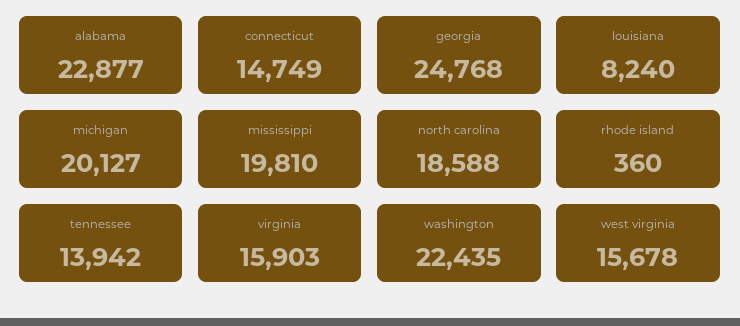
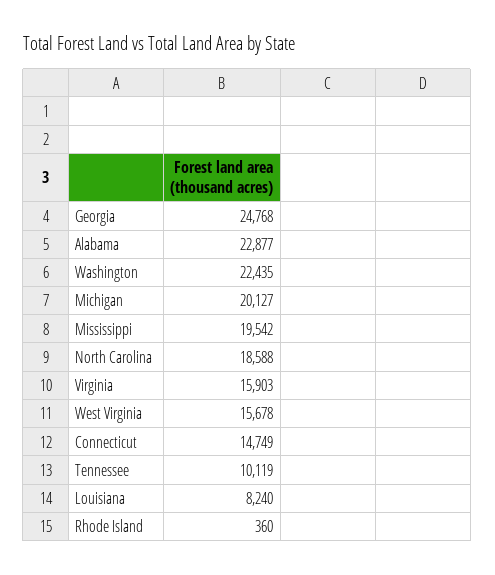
mississippi: 19810 -> 19542
tennessee: 13942 -> 10119

